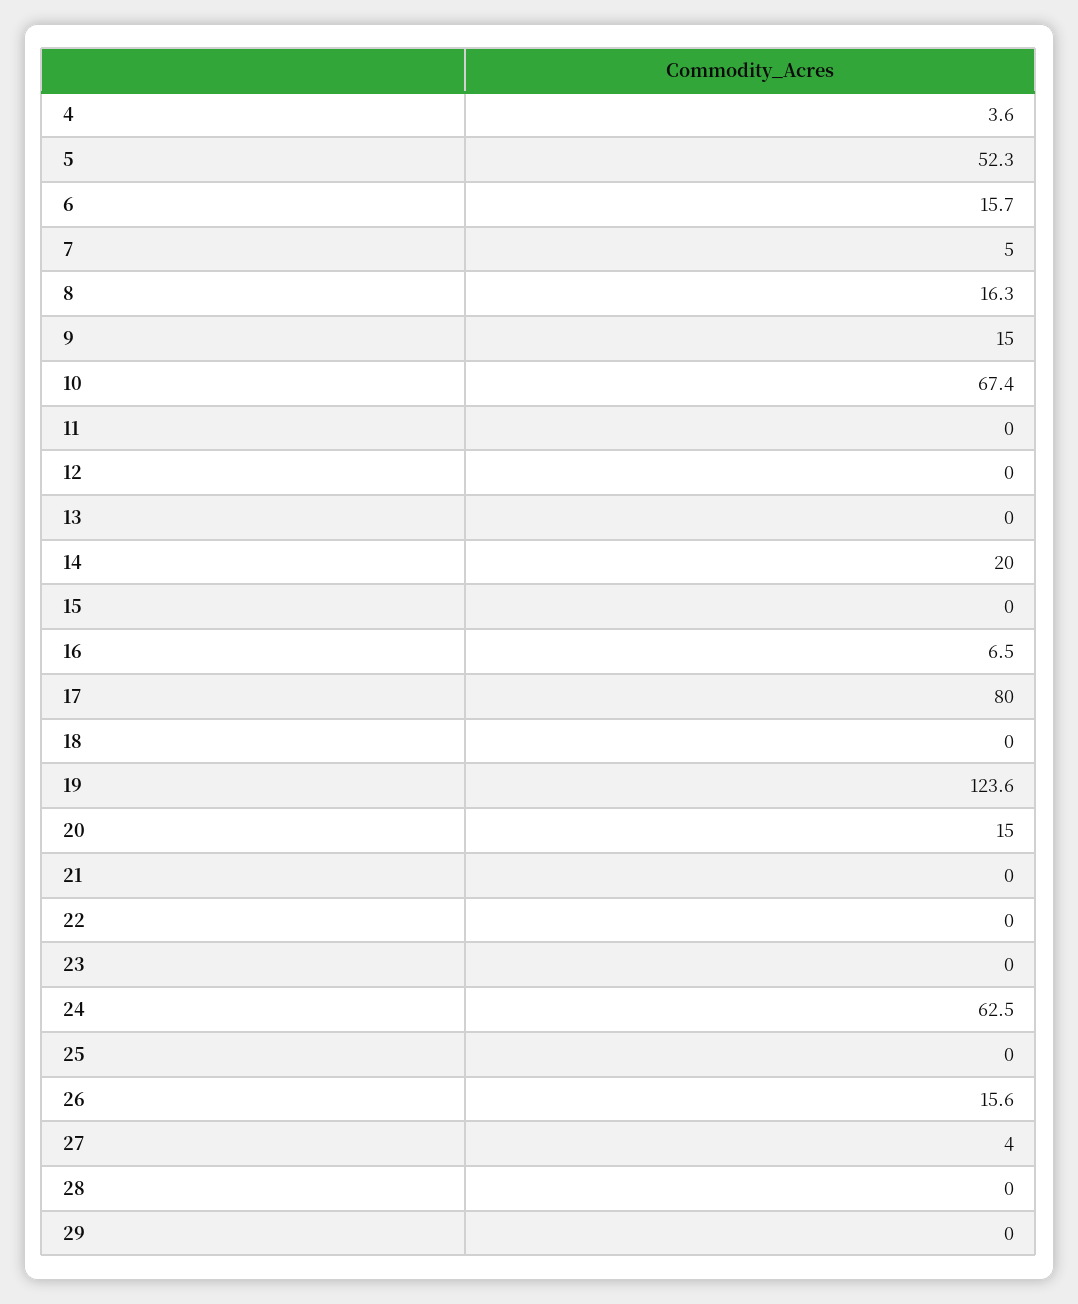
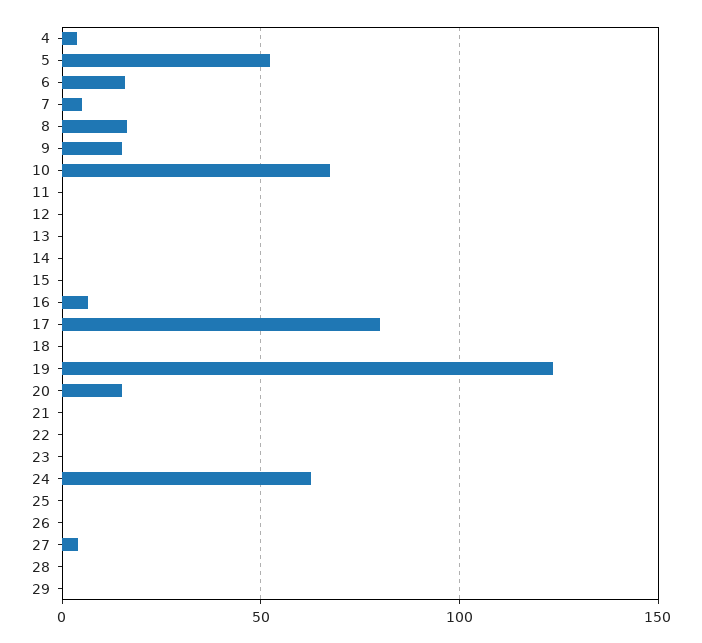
14: 20 -> 0
26: 15.6 -> 0

